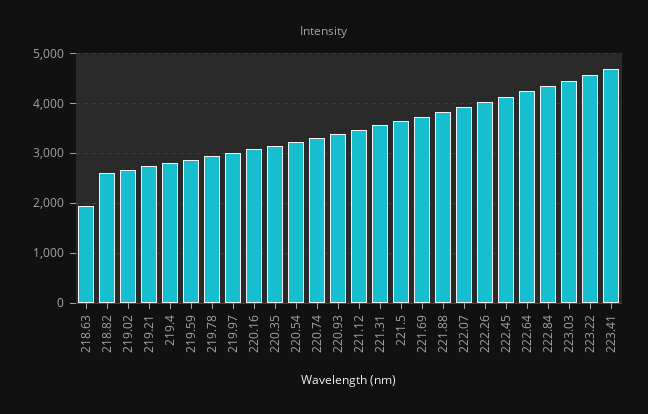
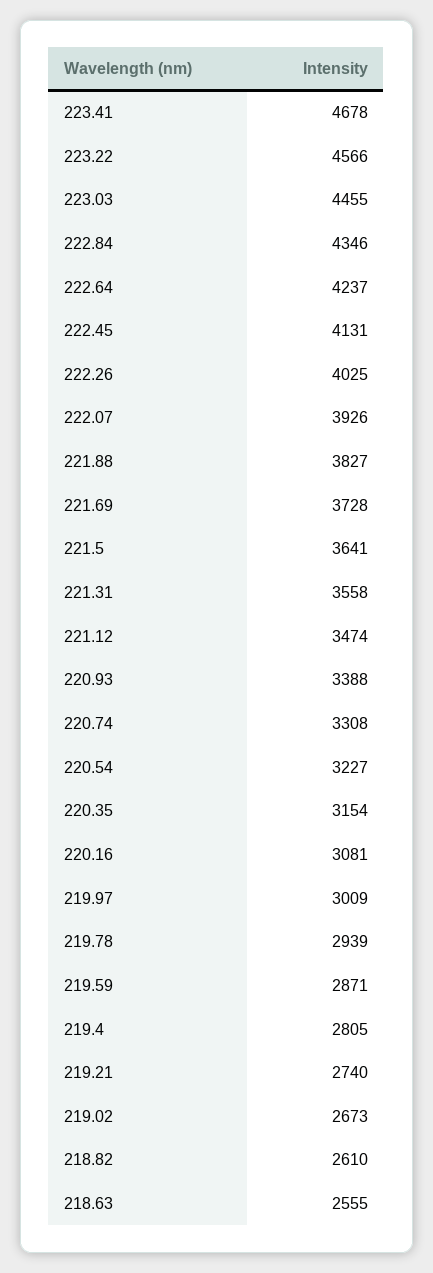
218.63: 2000 -> 2555

